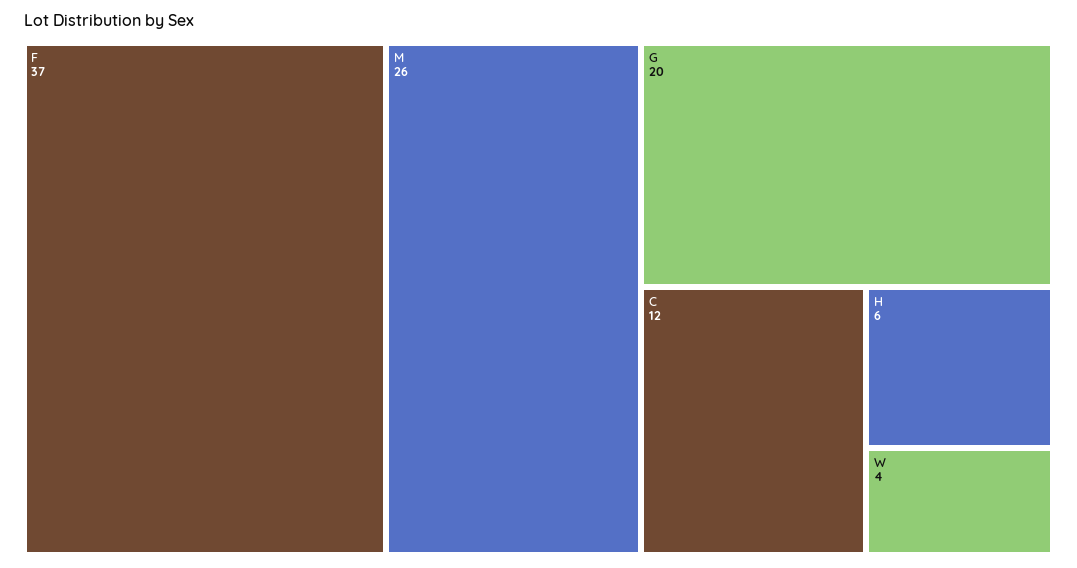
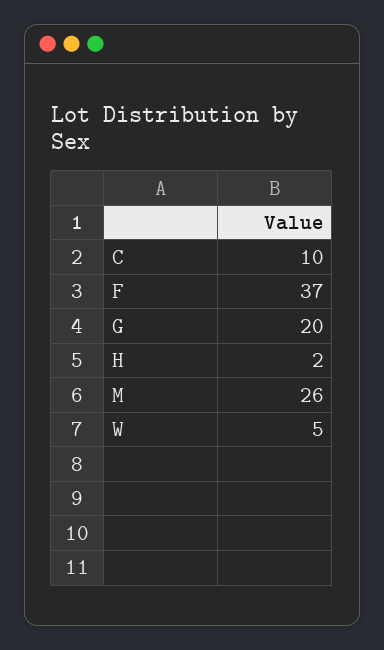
C: 12 -> 10
H: 6 -> 2
W: 4 -> 5

